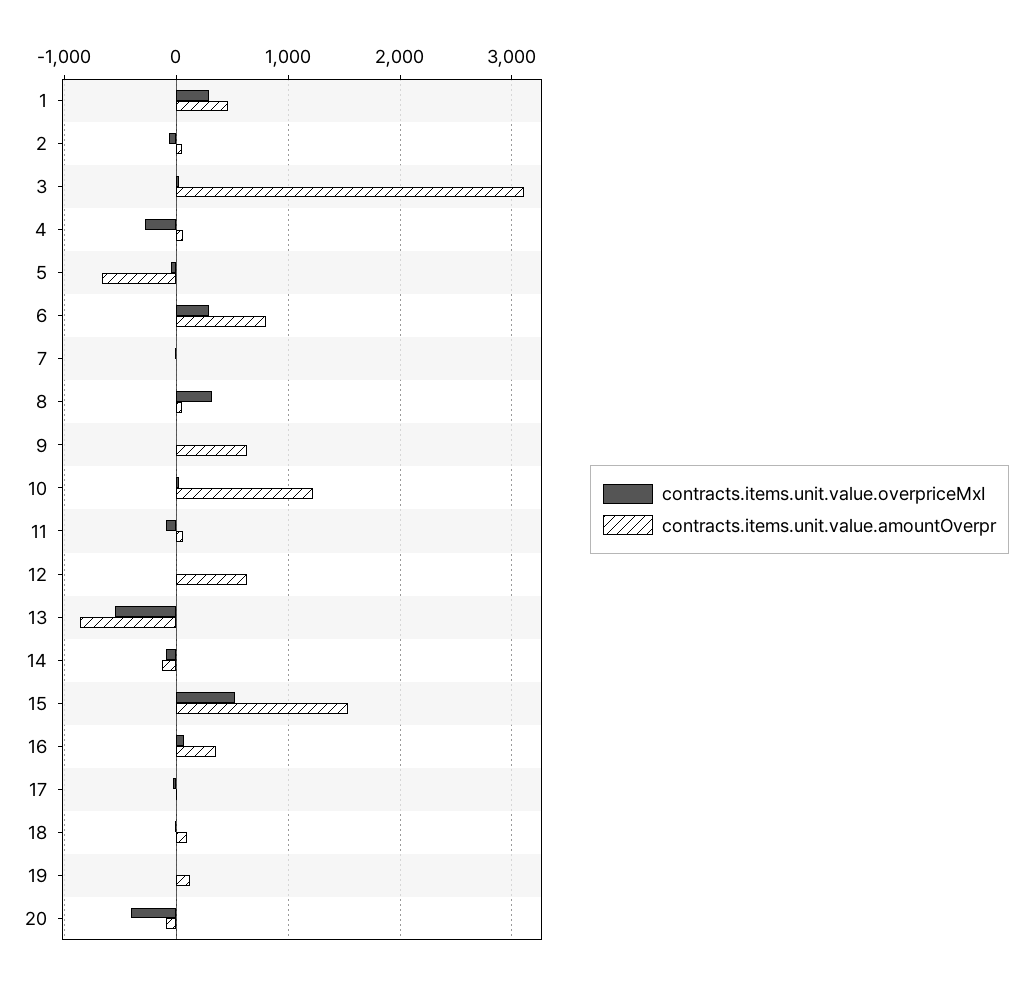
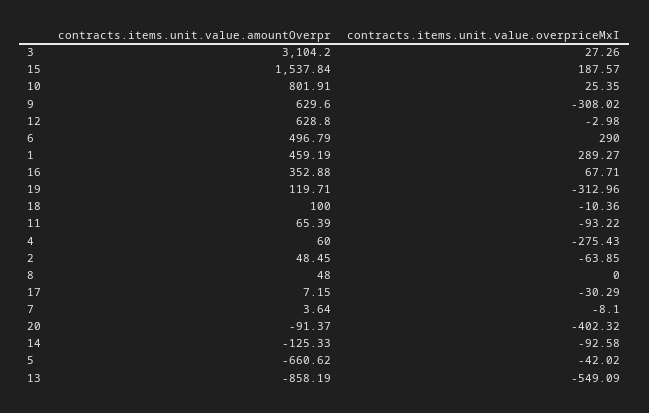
contracts.items.unit.value.amountOverpr, 6: 800 -> 496.79
contracts.items.unit.value.overpriceMxI, 8: 300 -> 0
contracts.items.unit.value.overpriceMxI, 9: 0 -> -308.02
contracts.items.unit.value.amountOverpr, 10: 1200 -> 801.91
contracts.items.unit.value.overpriceMxI, 15: 500 -> 187.57
contracts.items.unit.value.overpriceMxI, 19: 0 -> -312.96

